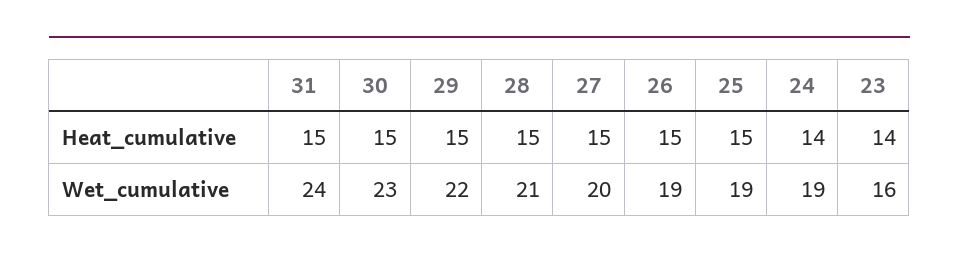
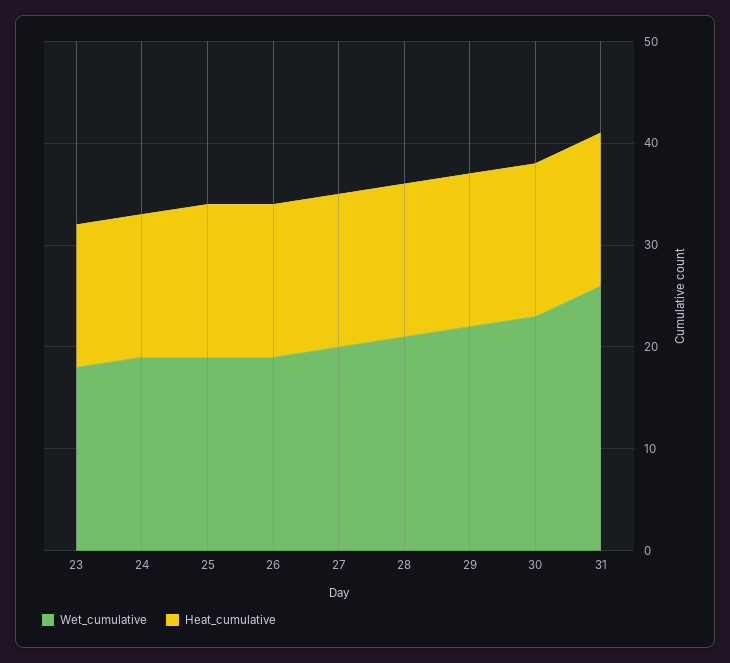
Wet_cumulative, 31: 24 -> 26
Wet_cumulative, 23: 16 -> 18

